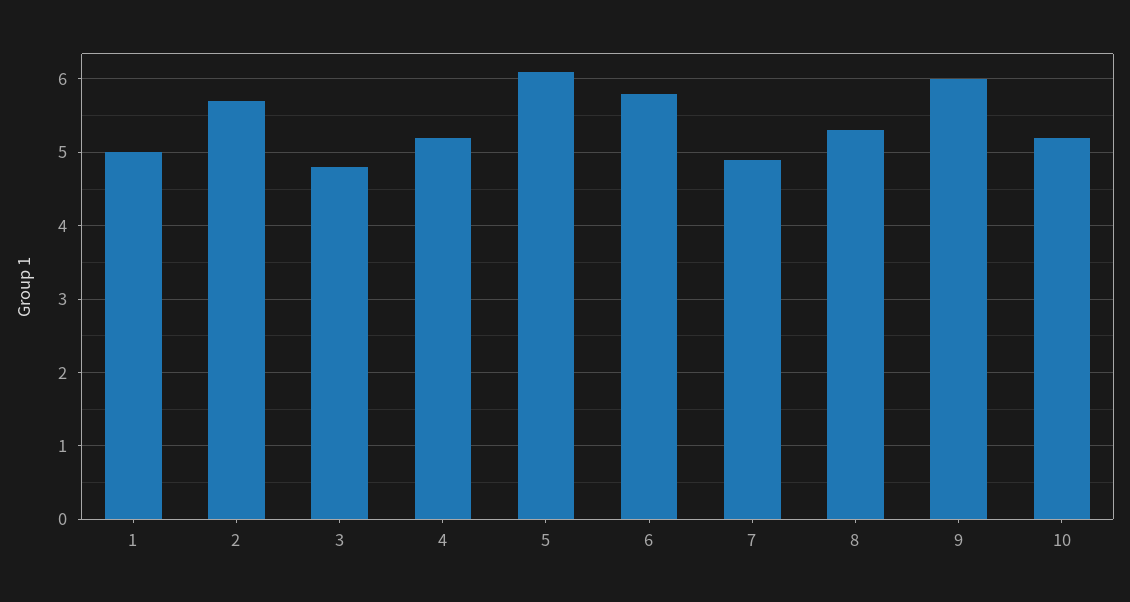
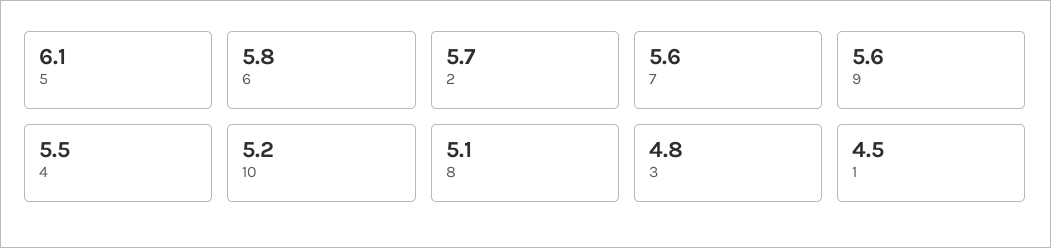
1: 5 -> 4.5
4: 5.2 -> 5.5
7: 4.9 -> 5.6
8: 5.3 -> 5.1
9: 6 -> 5.6

